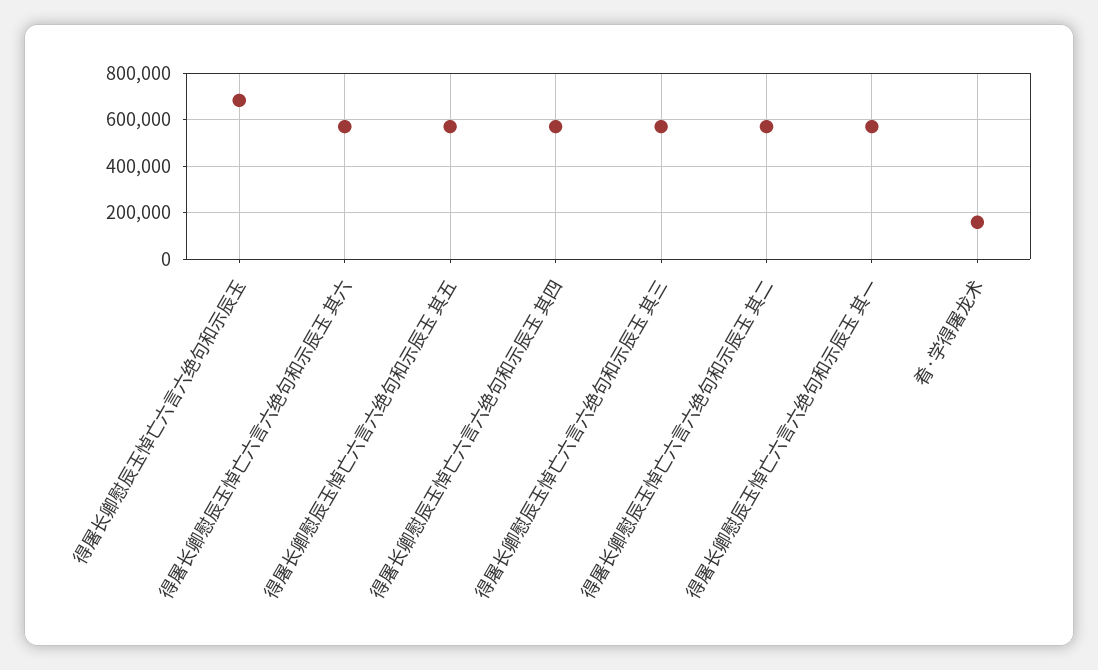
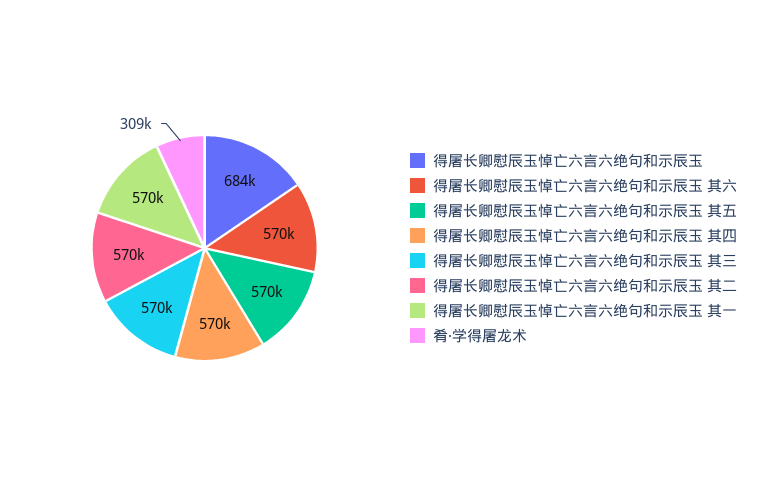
肴·学得屠龙术: 150000 -> 309000

